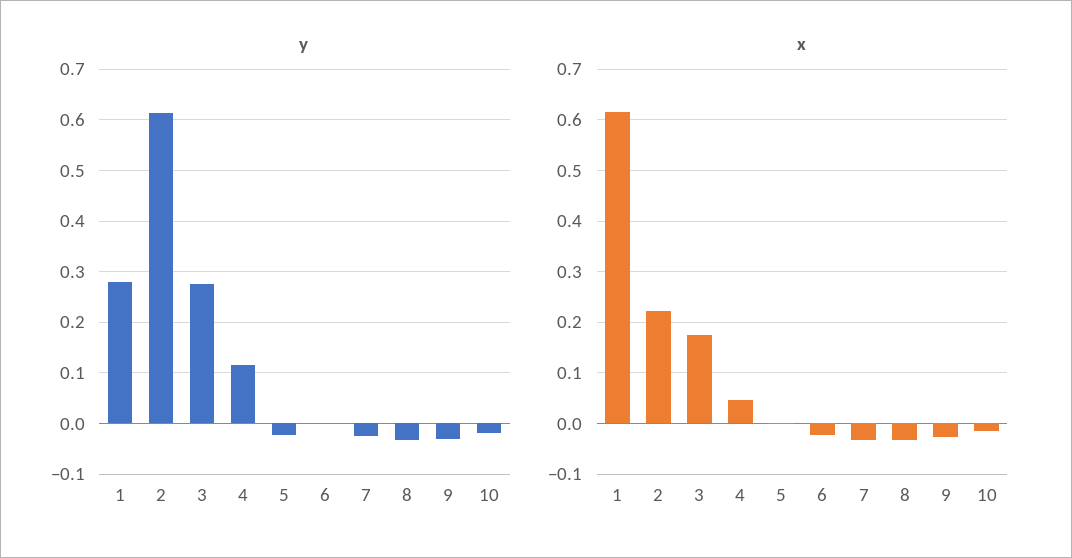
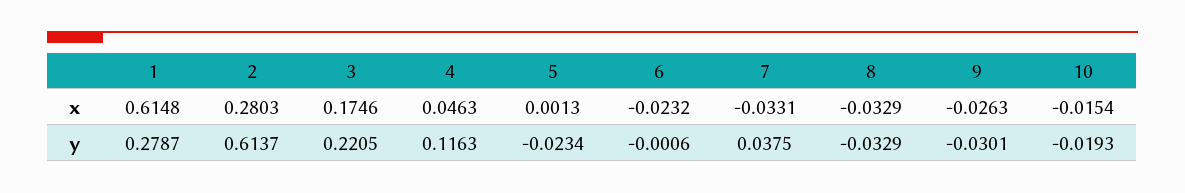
y, 3: 0.28 -> 0.2205
y, 7: -0.02 -> 0.0375
x, 2: 0.22 -> 0.2803

